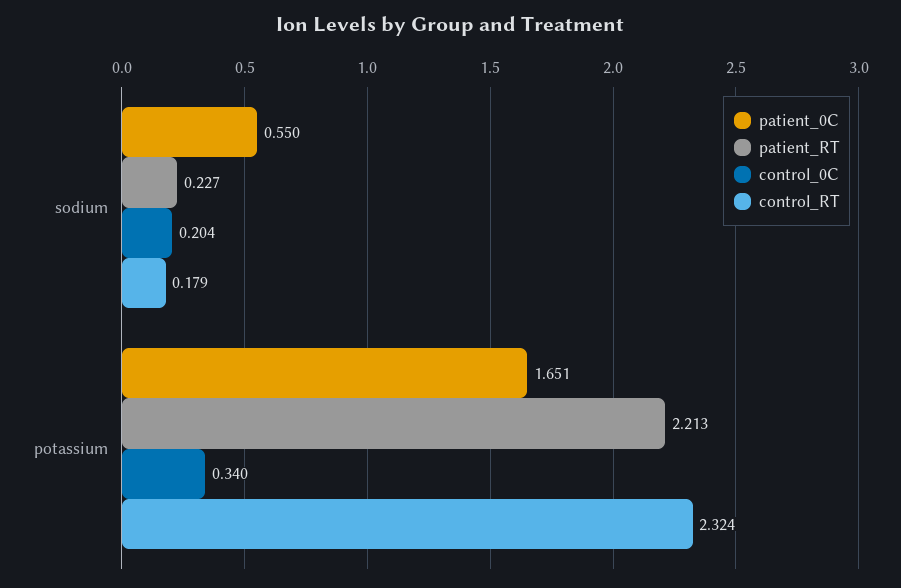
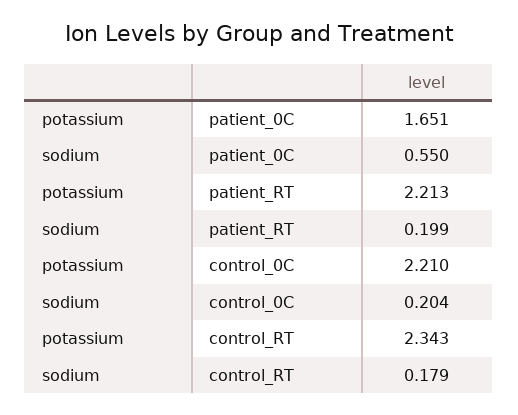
patient_RT, sodium: 0.227 -> 0.199
control_0C, potassium: 0.34 -> 2.21
control_RT, potassium: 2.324 -> 2.343

